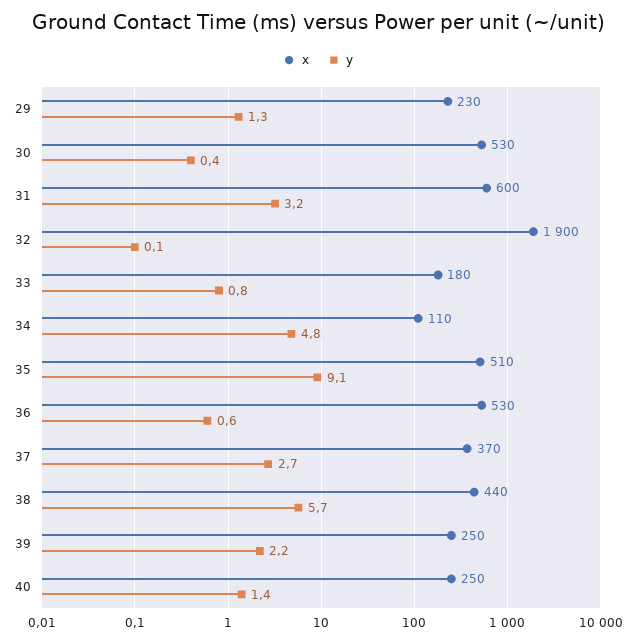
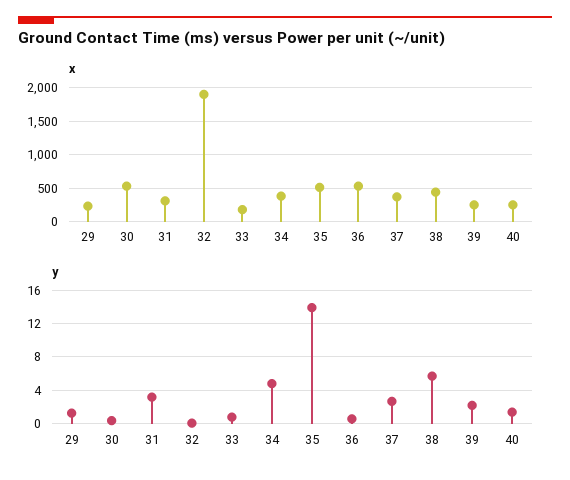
x, 31: 600 -> 300
x, 34: 110 -> 400
y, 35: 9.1 -> 14

